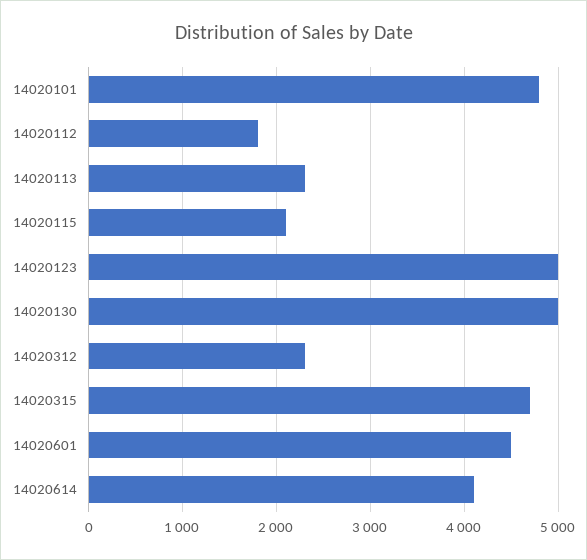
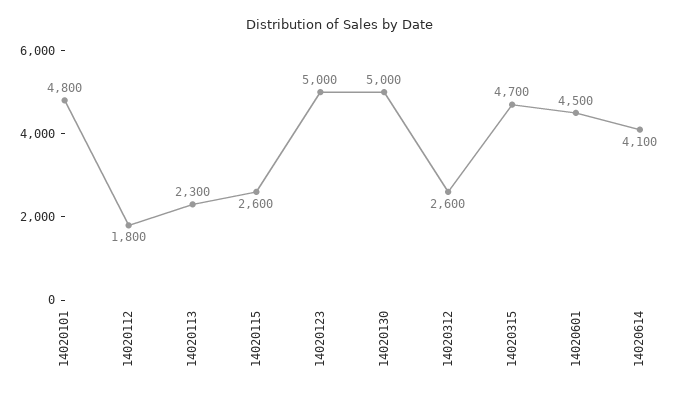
14020115: 2100 -> 2600
14020312: 2300 -> 2600

